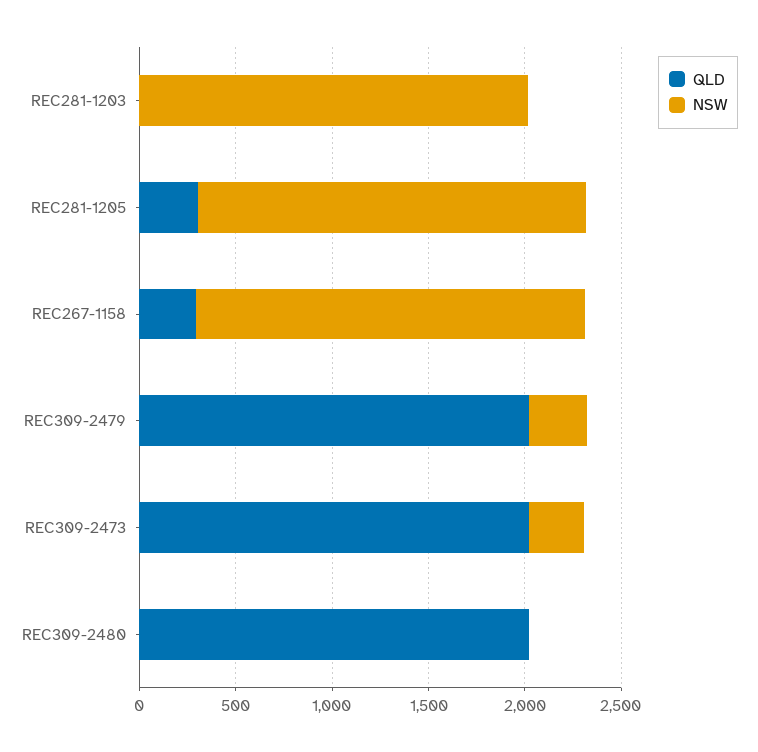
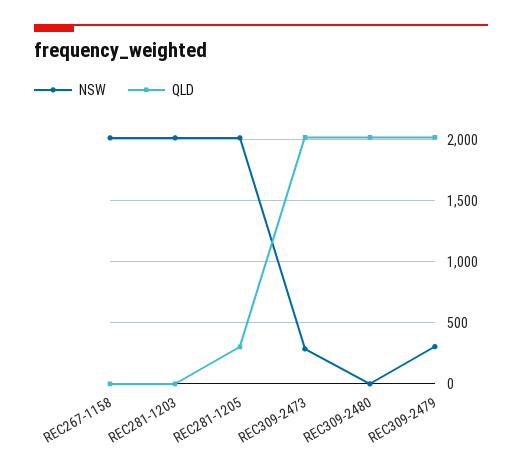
QLD, REC267-1158: 300 -> 0

